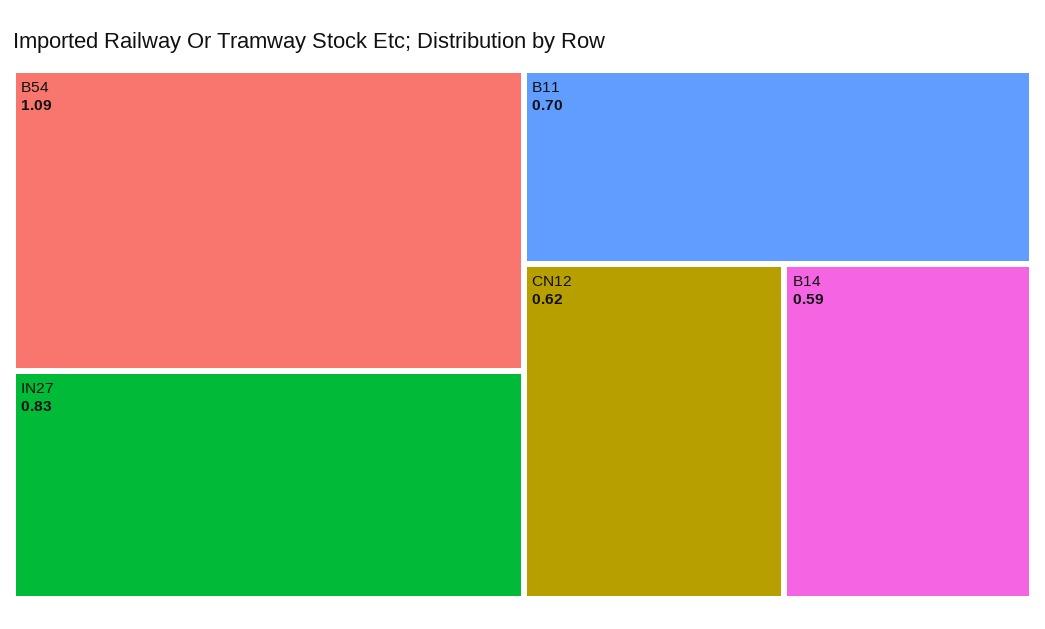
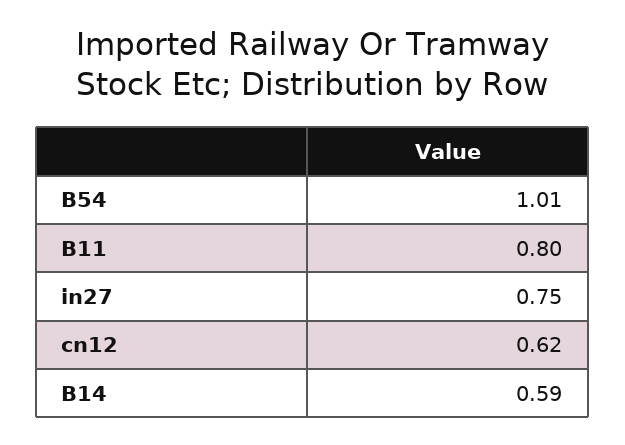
B54: 1.09 -> 1.01
IN27: 0.83 -> 0.75
B11: 0.7 -> 0.8

